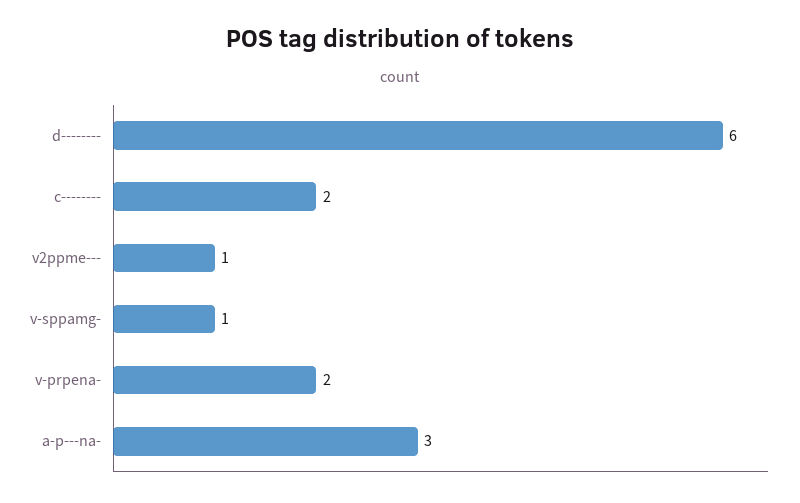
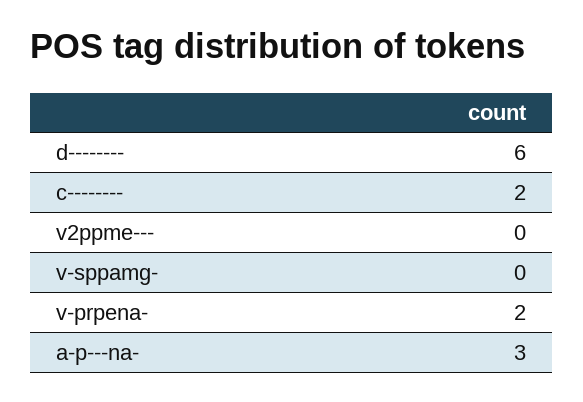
v2ppme---: 1 -> 0
v-sppamg-: 1 -> 0

